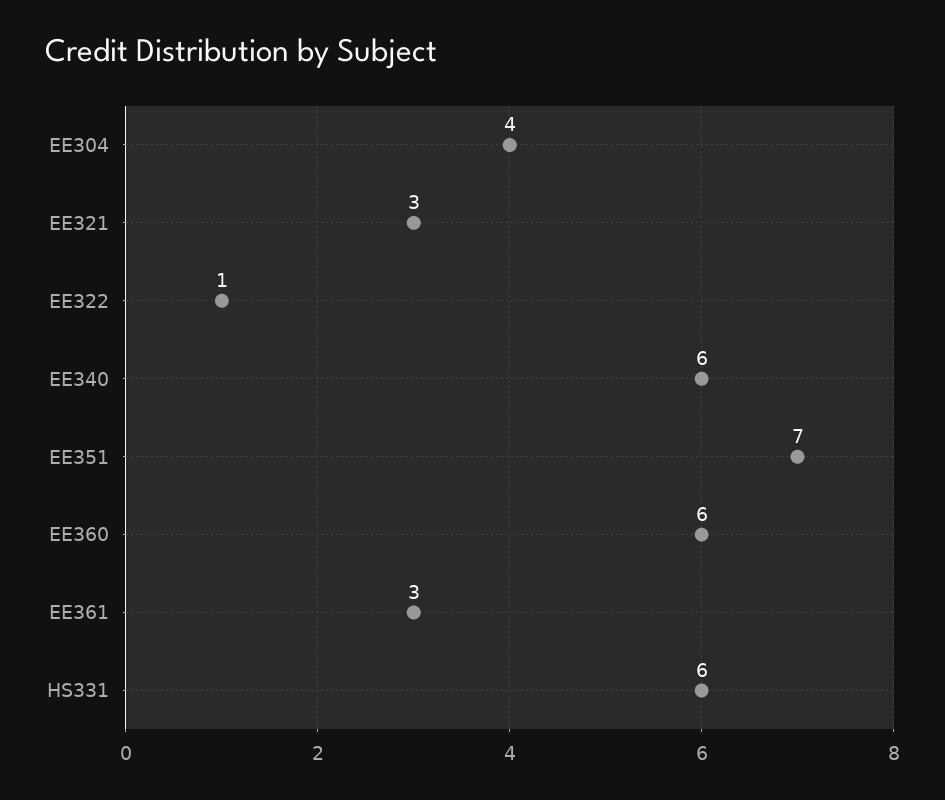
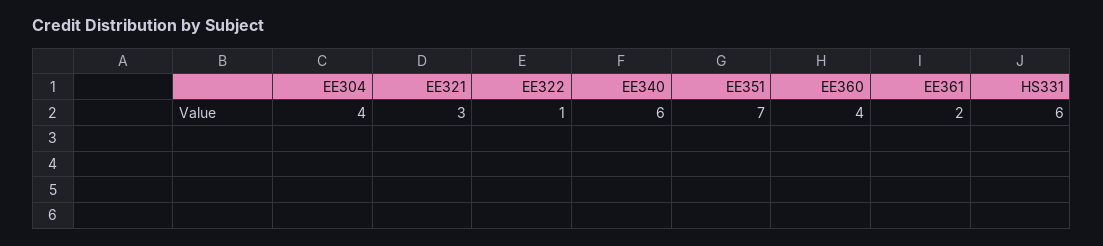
EE360: 6 -> 4
EE361: 3 -> 2

